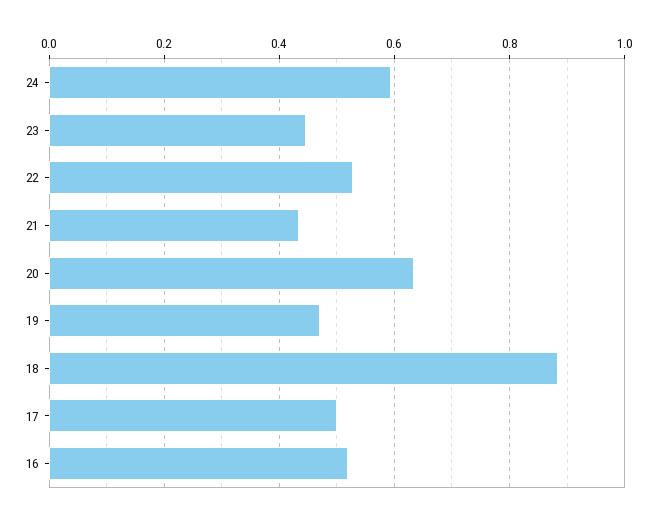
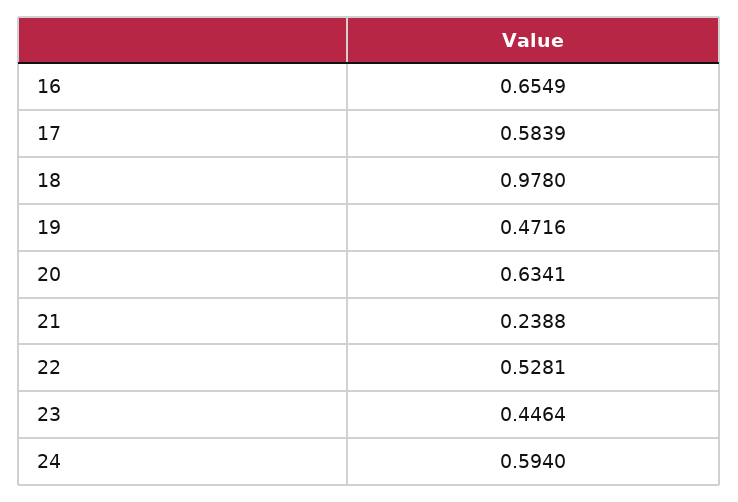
21: 0.44 -> 0.2388
18: 0.88 -> 0.978
17: 0.5 -> 0.5839
16: 0.52 -> 0.6549

